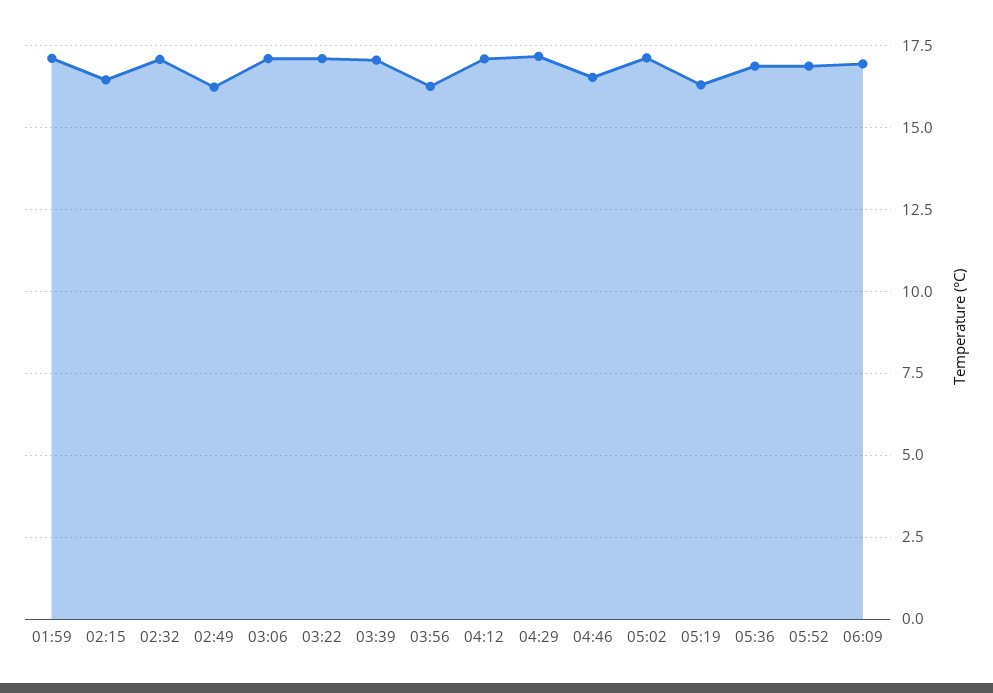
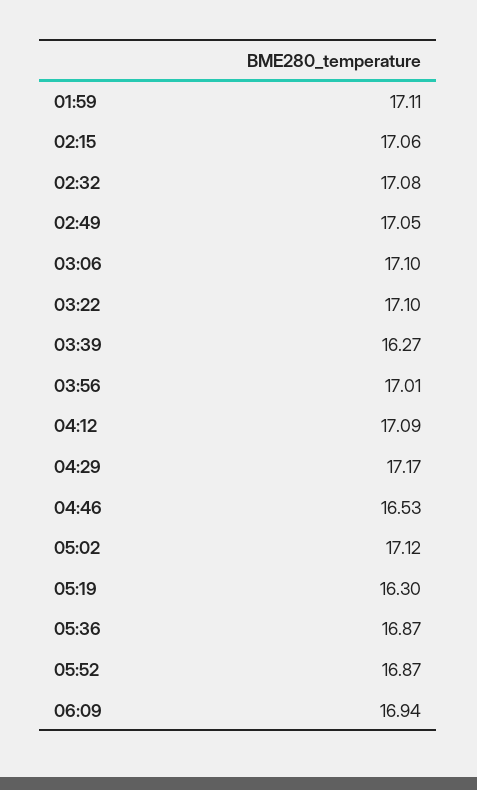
02:15: 16.5 -> 17.06
02:49: 16.25 -> 17.05
03:39: 17 -> 16.27
03:56: 16.25 -> 17.01

